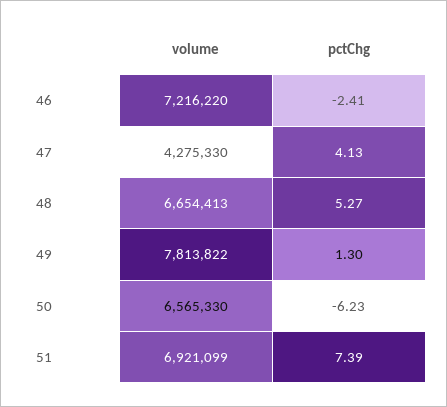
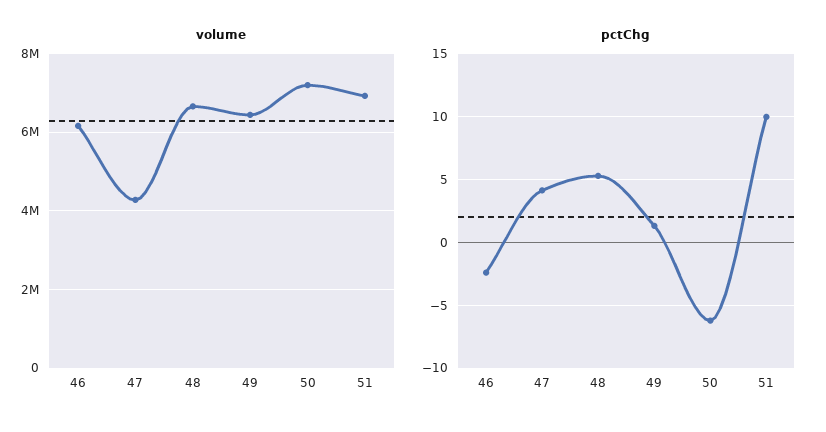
volume, 46: 7216220 -> 6200000
volume, 49: 7813822 -> 6400000
volume, 50: 6565330 -> 7200000
pctChg, 51: 7.39 -> 10

